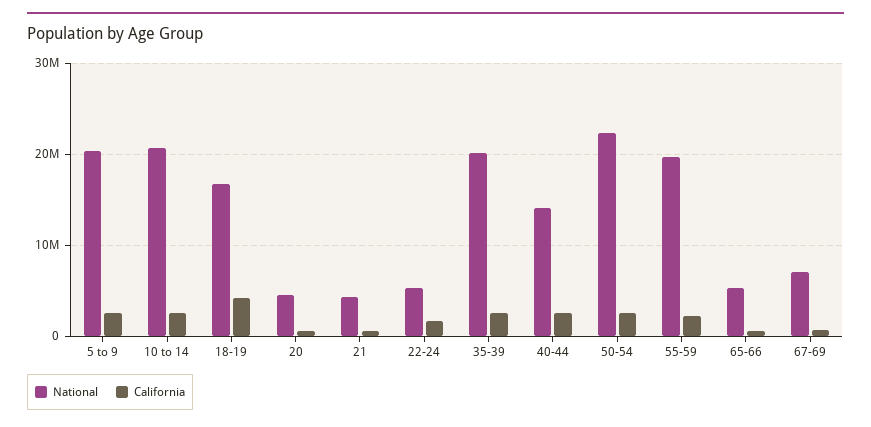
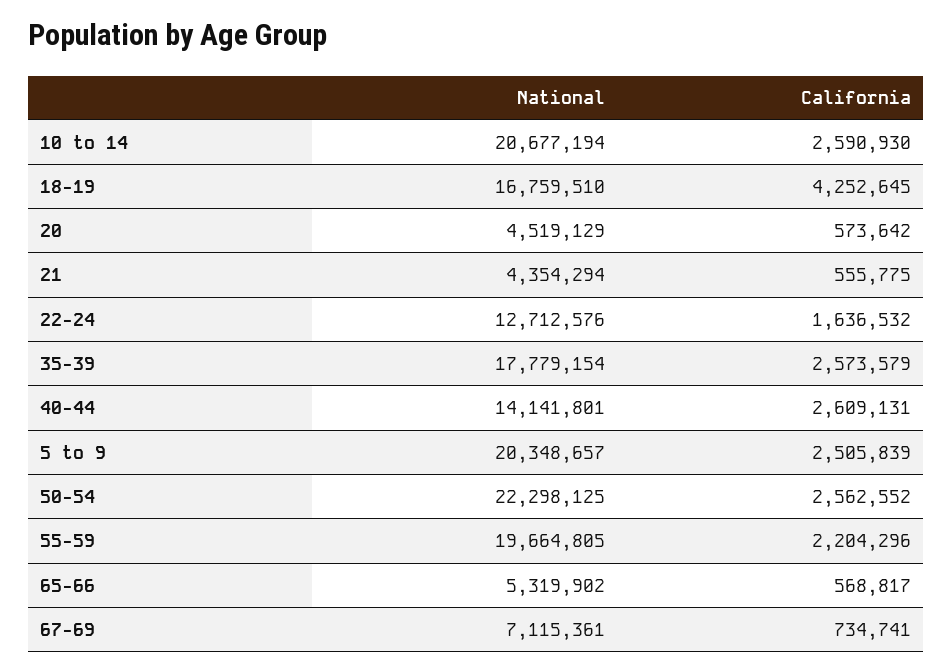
National, 22-24: 5000000 -> 12712576
National, 35-39: 20000000 -> 17779154

